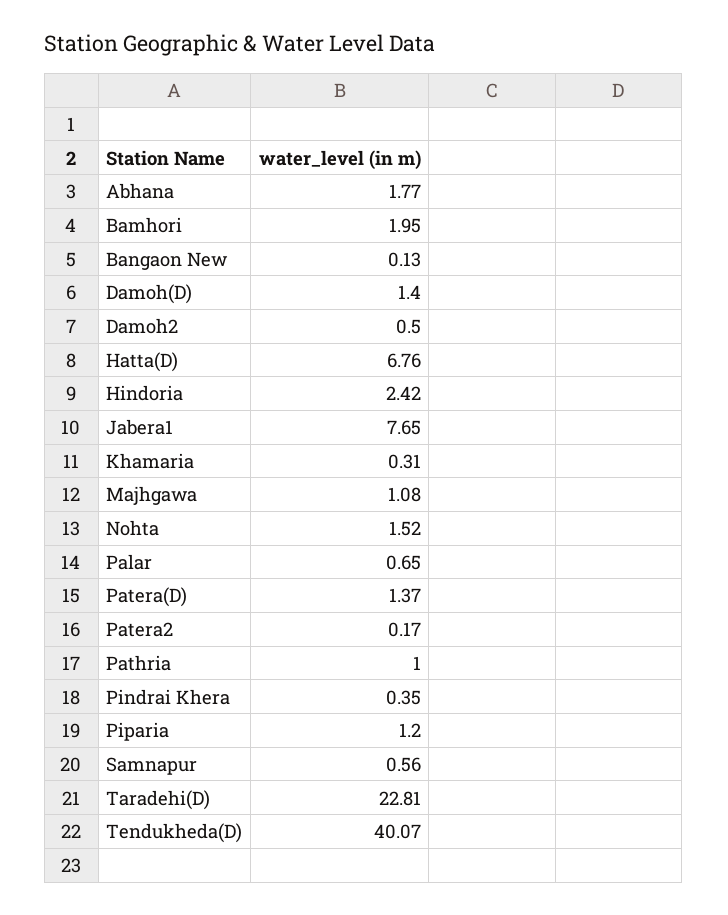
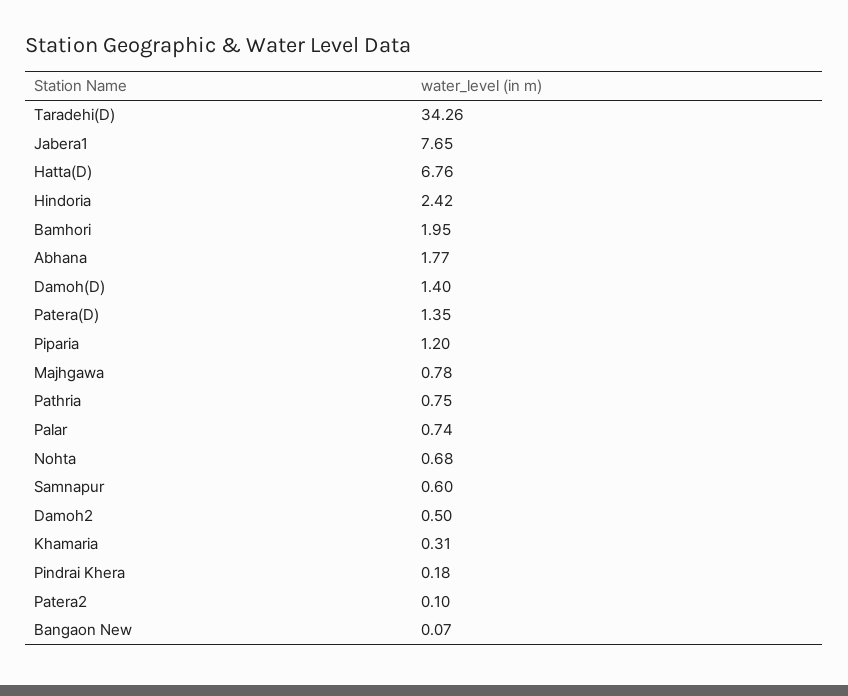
Bangaon New: 0.13 -> 0.07
Majhgawa: 1.08 -> 0.78
Nohta: 1.52 -> 0.68
Palar: 0.65 -> 0.74
Patera(D): 1.37 -> 1.35
Patera2: 0.17 -> 0.1
Pathria: 1 -> 0.75
Pindrai Khera: 0.35 -> 0.18
Samnapur: 0.56 -> 0.6
Taradehi(D): 22.81 -> 34.26
Tendukheda(D): 40.07 -> none

